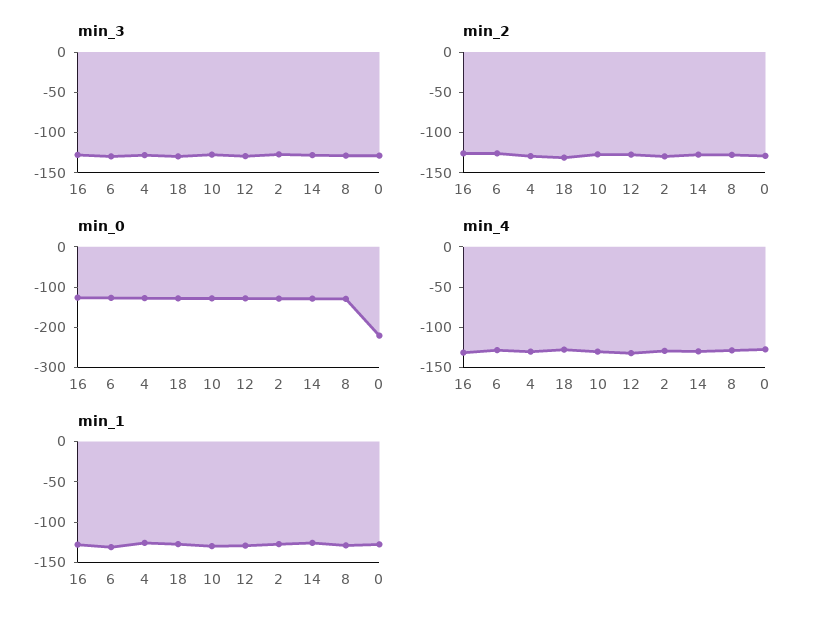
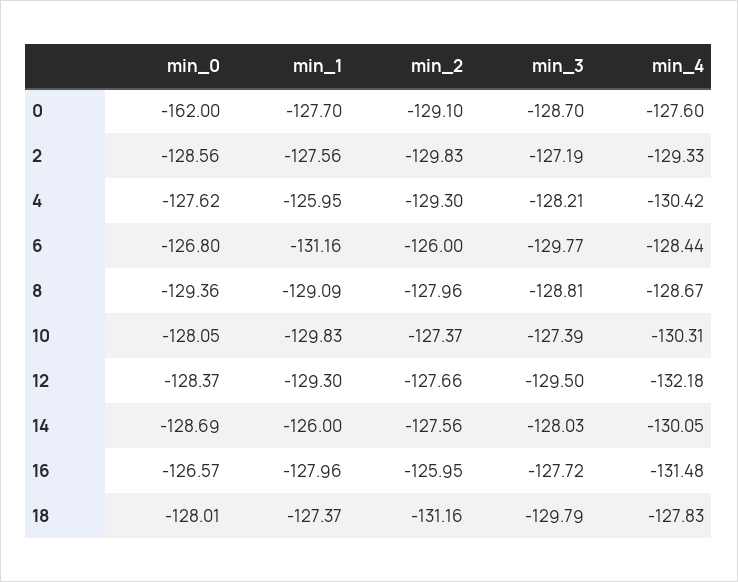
min_0, 0: -220 -> -162

